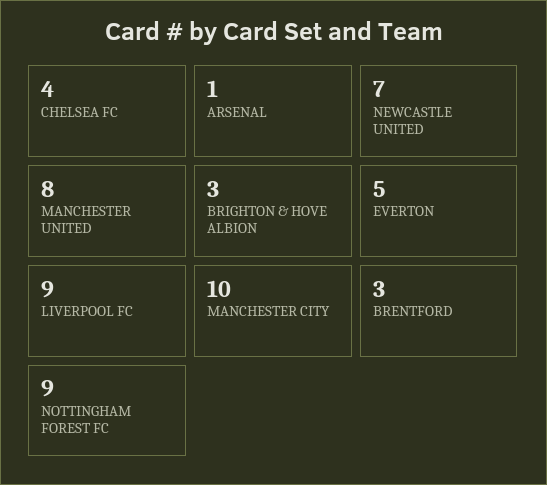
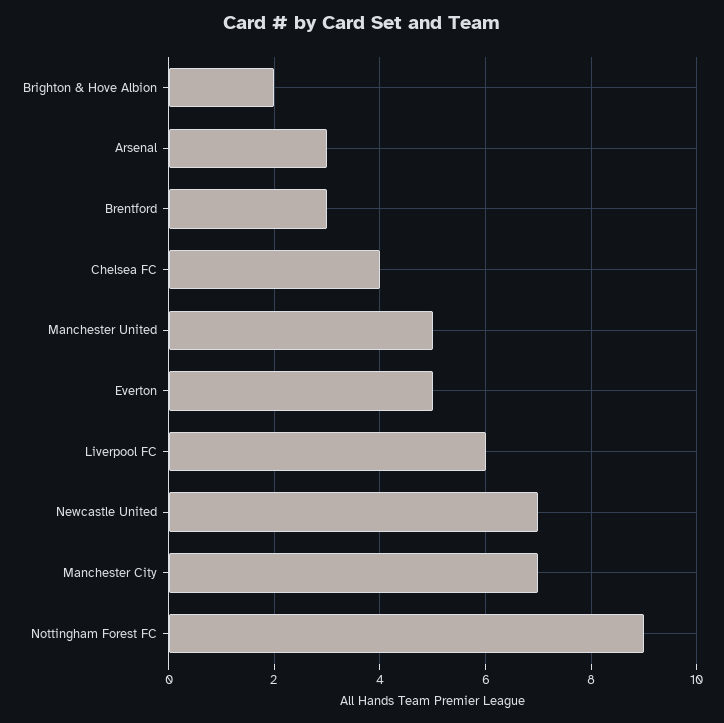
ARSENAL: 1 -> 3
MANCHESTER UNITED: 8 -> 5
BRIGHTON & HOVE ALBION: 3 -> 2
LIVERPOOL FC: 9 -> 6
MANCHESTER CITY: 10 -> 7

